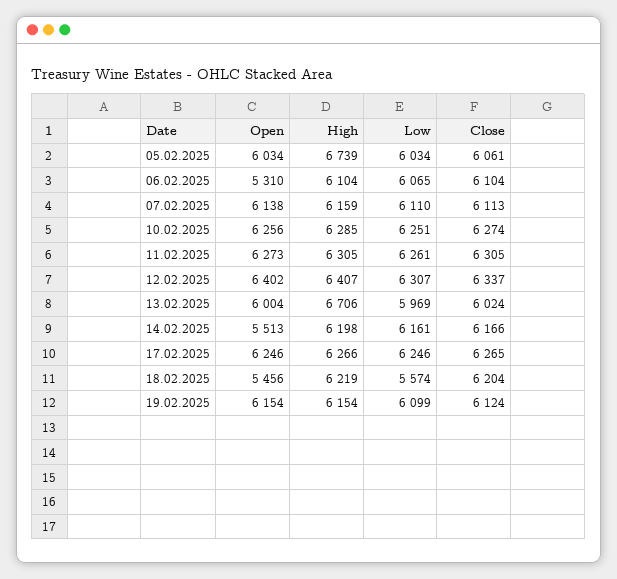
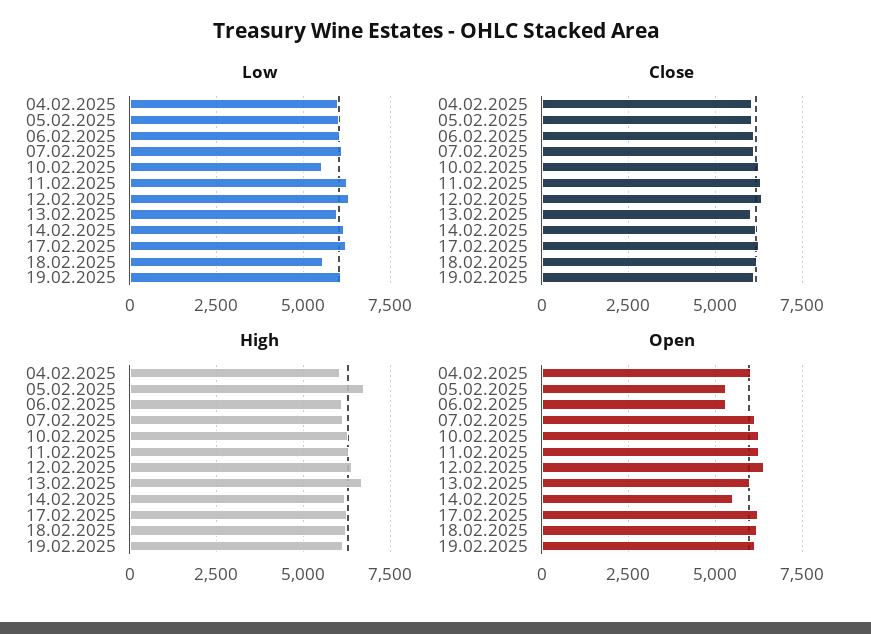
Open, 05.02.2025: 6034 -> 5250
Low, 10.02.2025: 6251 -> 5500
Open, 18.02.2025: 5456 -> 6250
Low, 04.02.2025: none -> 6000
Close, 04.02.2025: none -> 6000
High, 04.02.2025: none -> 6000
Open, 04.02.2025: none -> 6000

